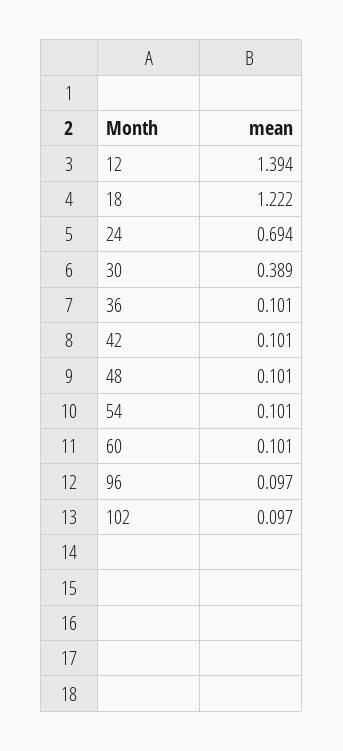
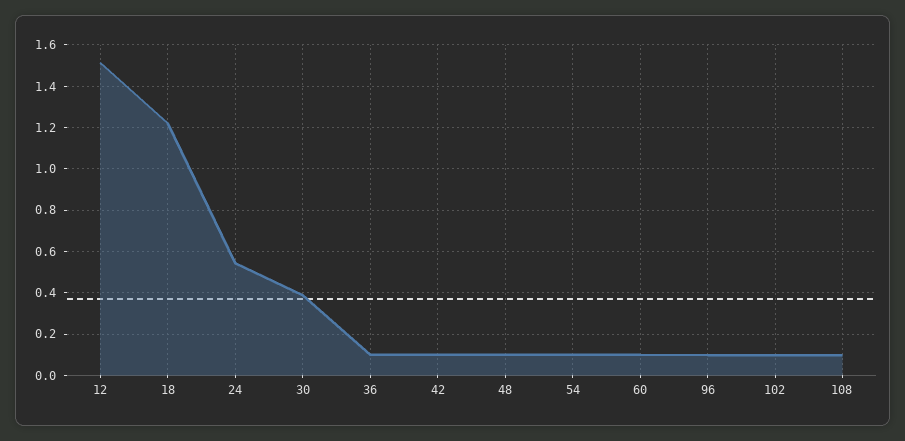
12: 1.394 -> 1.5
24: 0.694 -> 0.55
108: none -> 0.1

